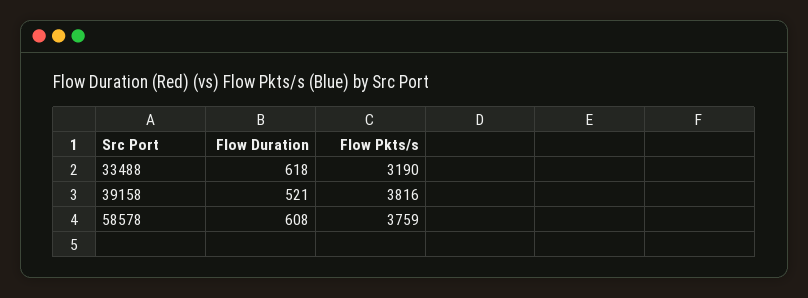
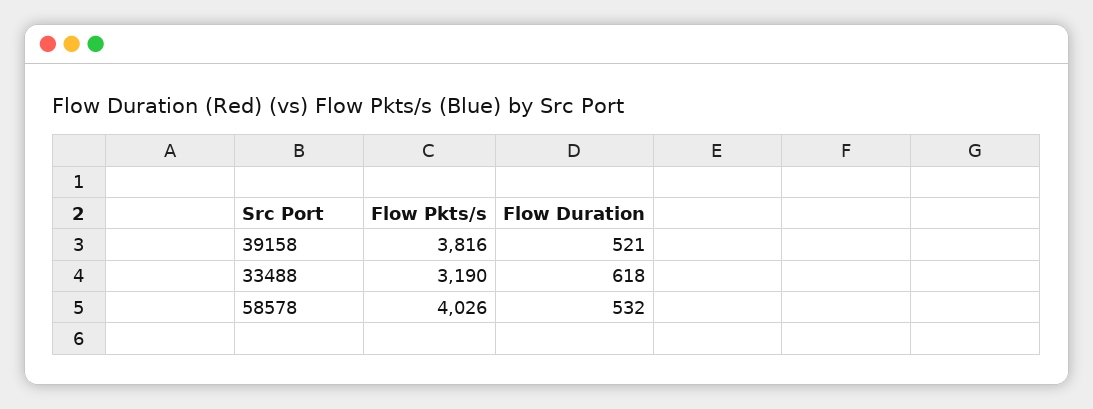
Flow Duration, 58578: 608 -> 532
Flow Pkts/s, 58578: 3759 -> 4026

